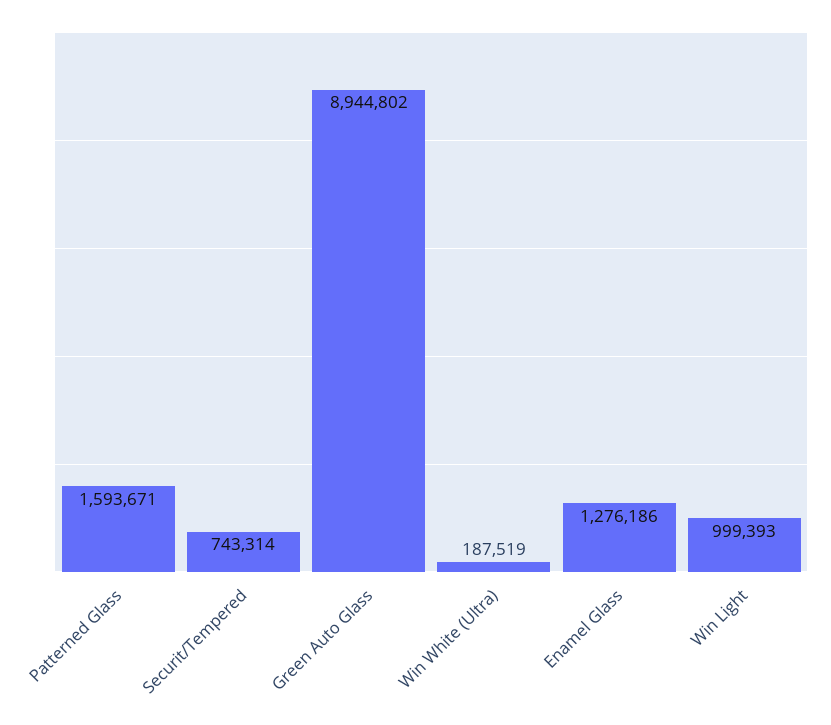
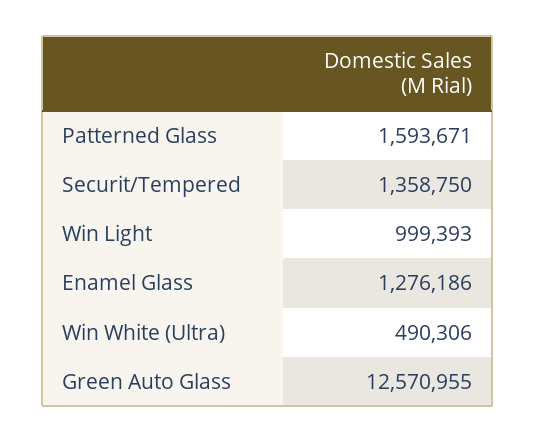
Securit/Tempered: 743314 -> 1358750
Green Auto Glass: 8944802 -> 12570955
Win White (Ultra): 187519 -> 490306

